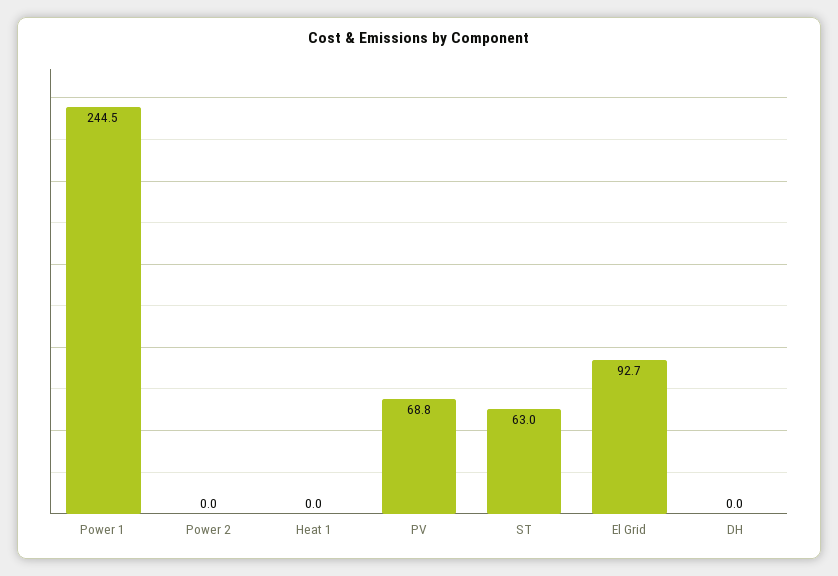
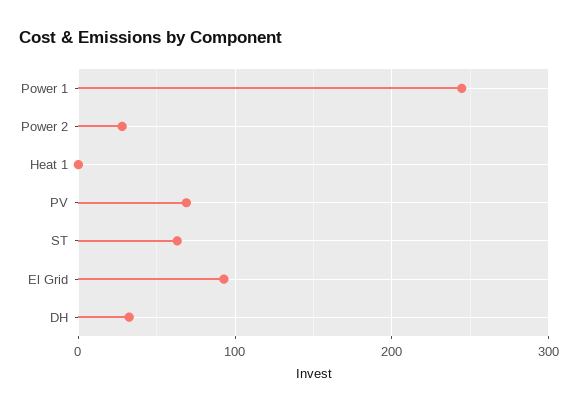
Power 2: 0 -> 30
DH: 0 -> 30

